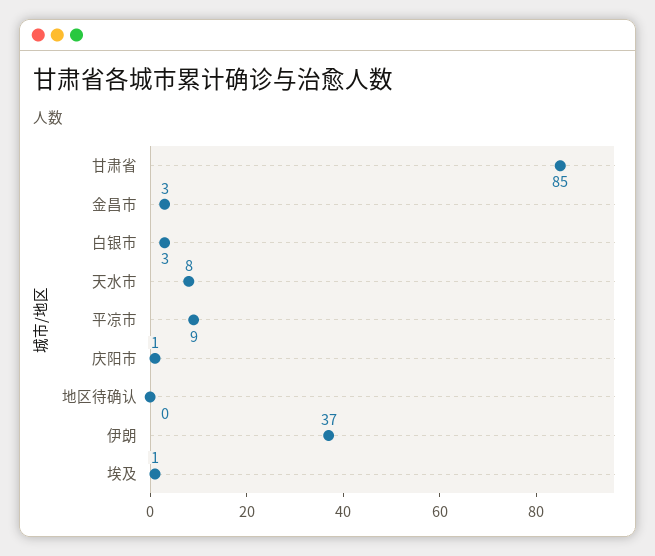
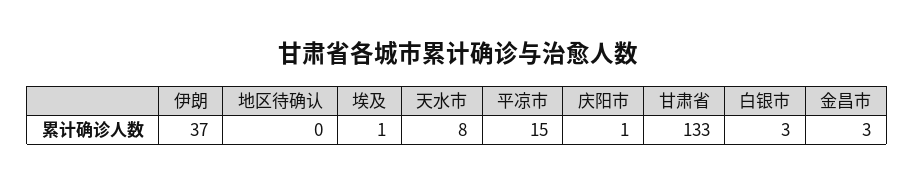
甘肃省: 85 -> 133
平凉市: 9 -> 15

